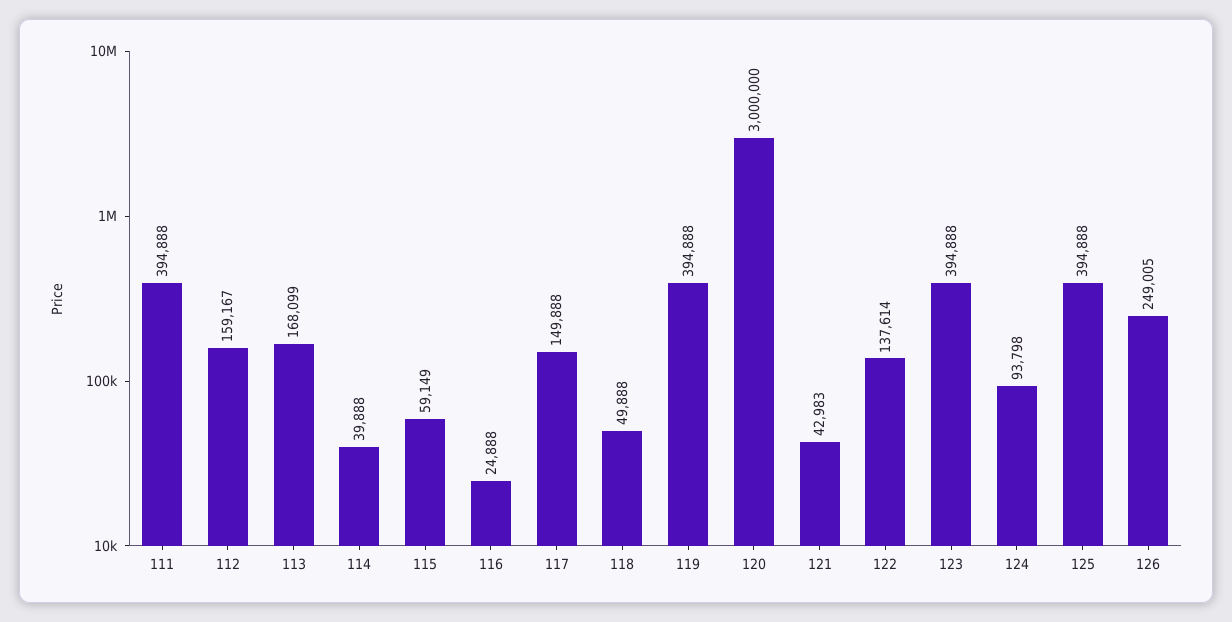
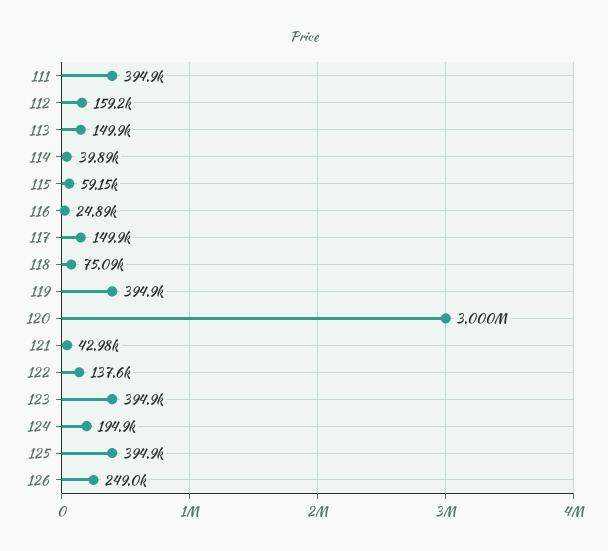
113: 168099 -> 149900
118: 49888 -> 75090
124: 93798 -> 194900

